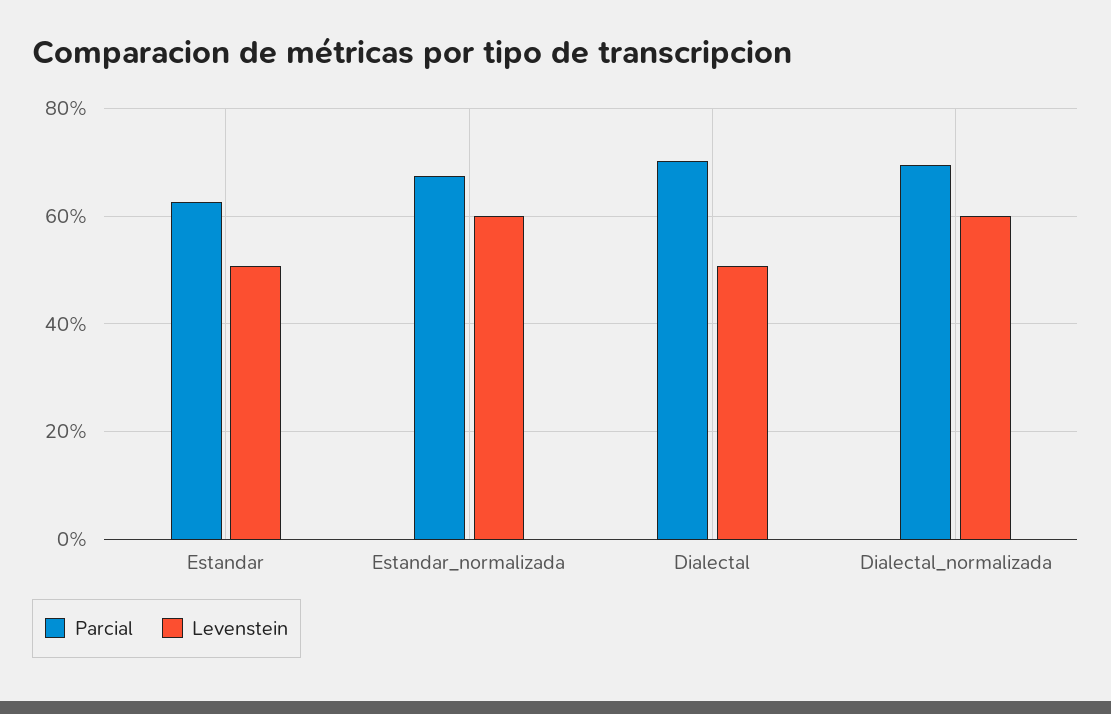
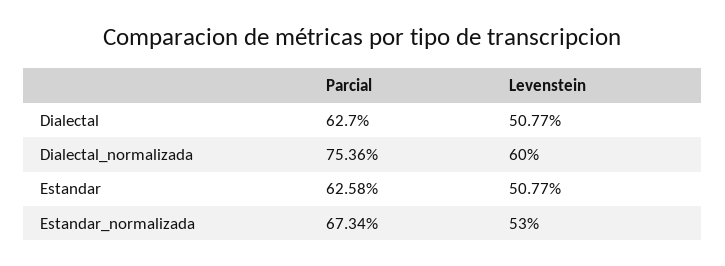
Levenstein, Estandar_normalizada: 60 -> 53
Parcial, Dialectal: 70 -> 62.7
Parcial, Dialectal_normalizada: 70 -> 75.36

